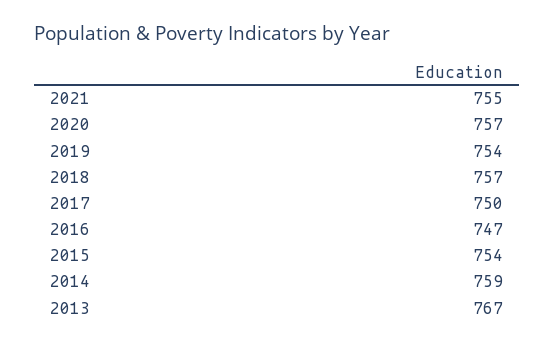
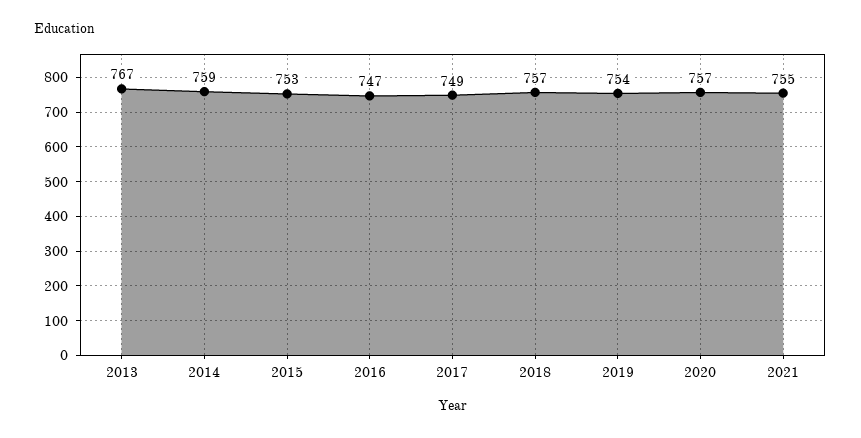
2017: 750 -> 749
2015: 754 -> 753

